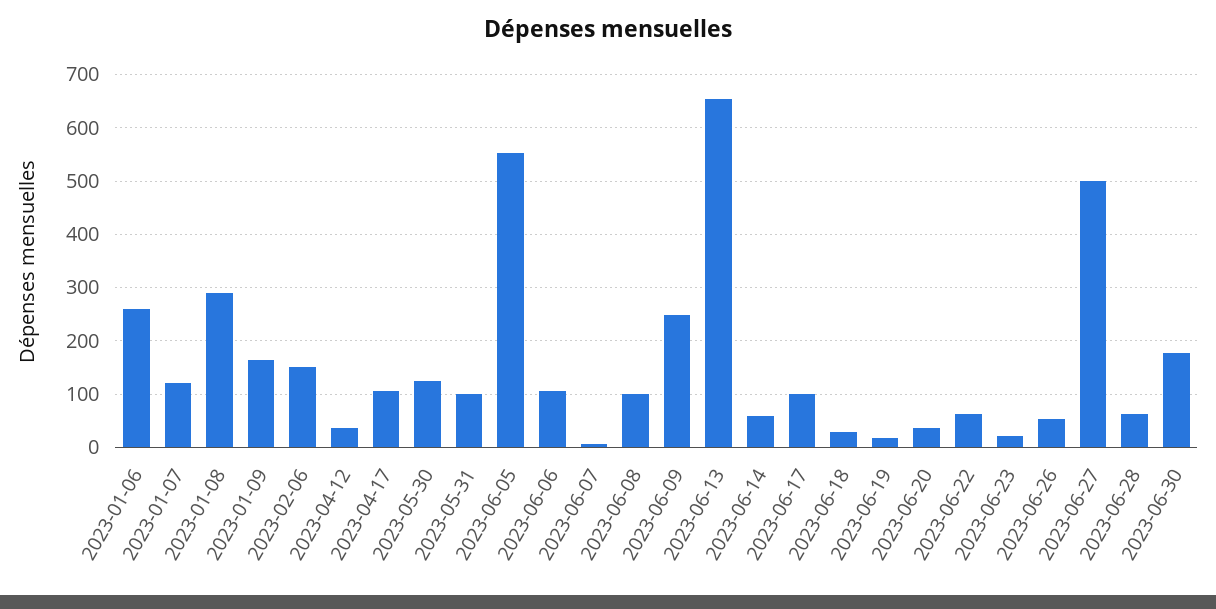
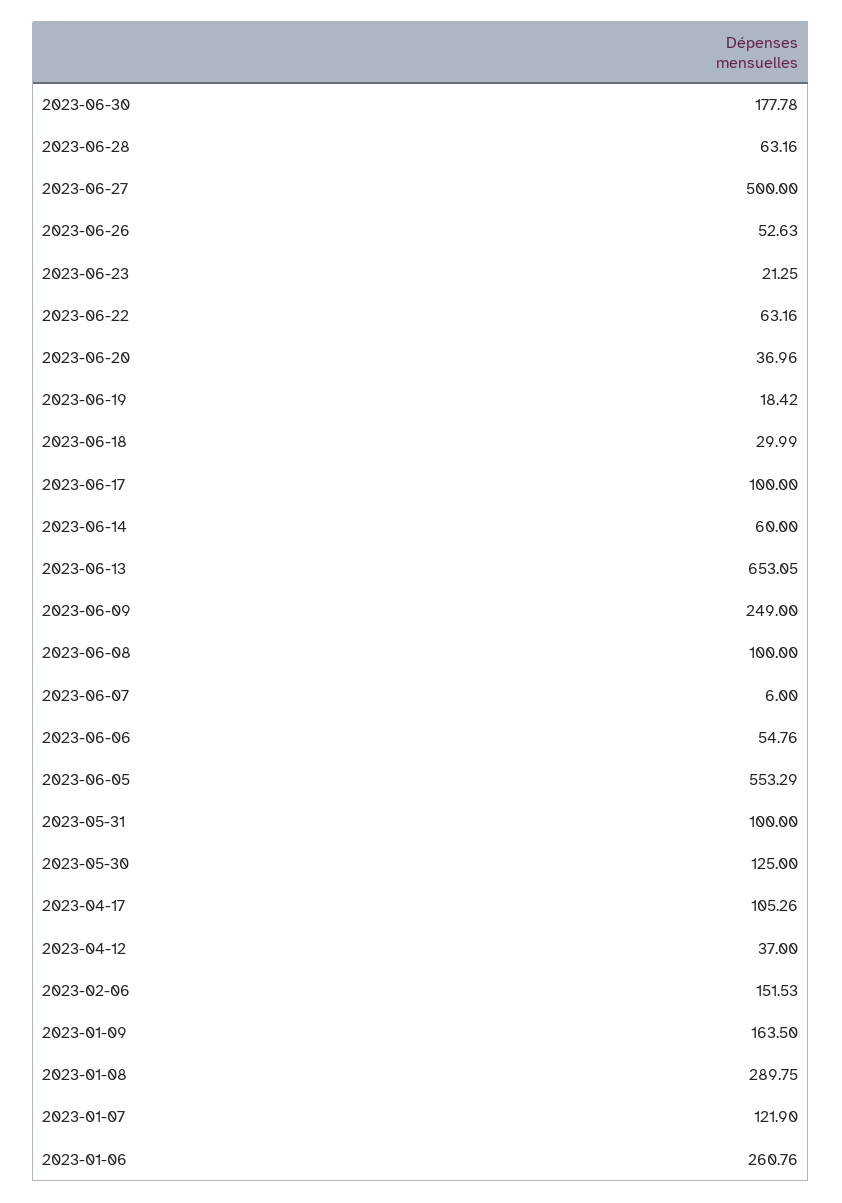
2023-06-06: 100 -> 54.76

